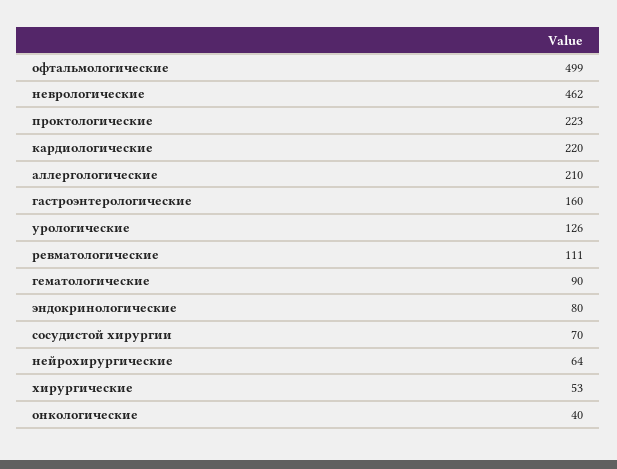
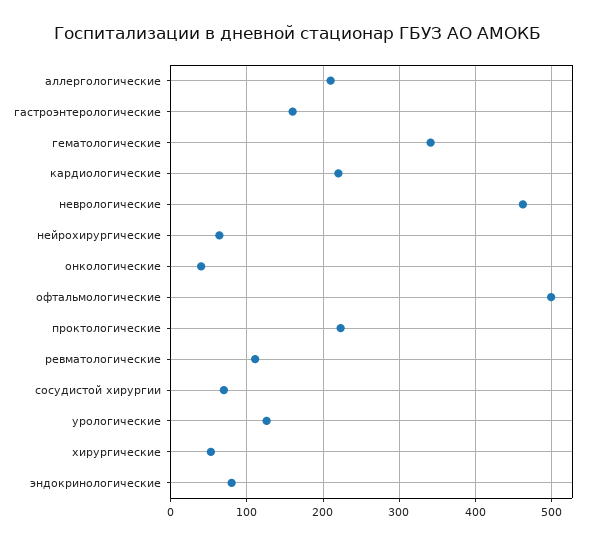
гематологические: 90 -> 340

